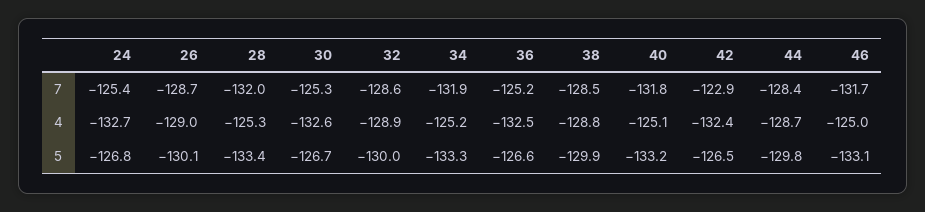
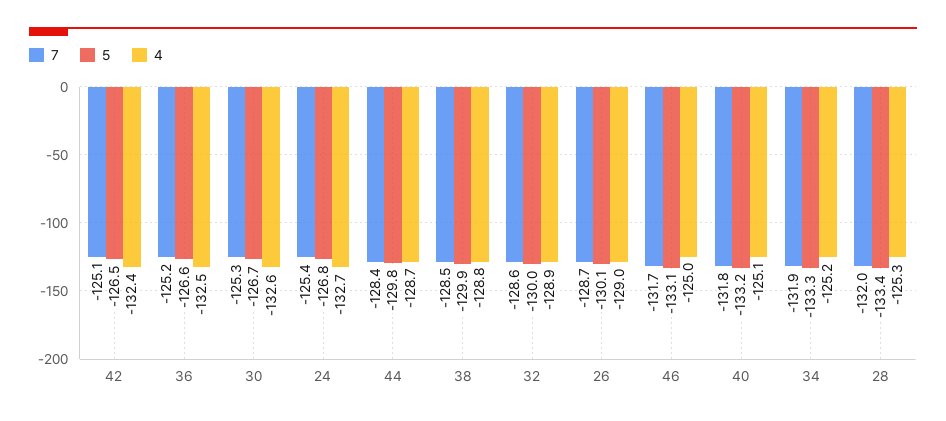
7, 42: -122.9 -> -125.1

